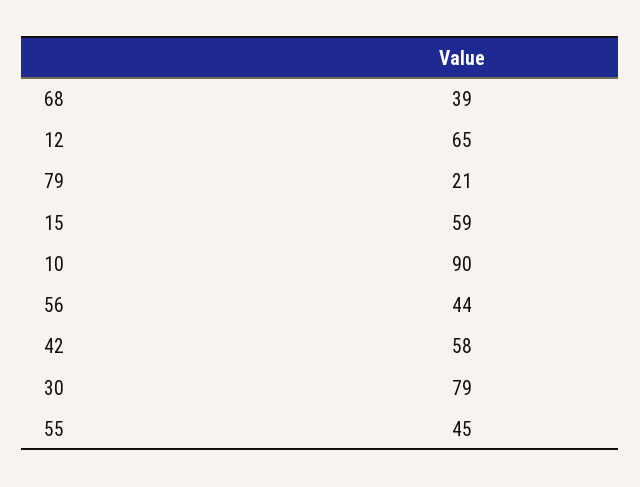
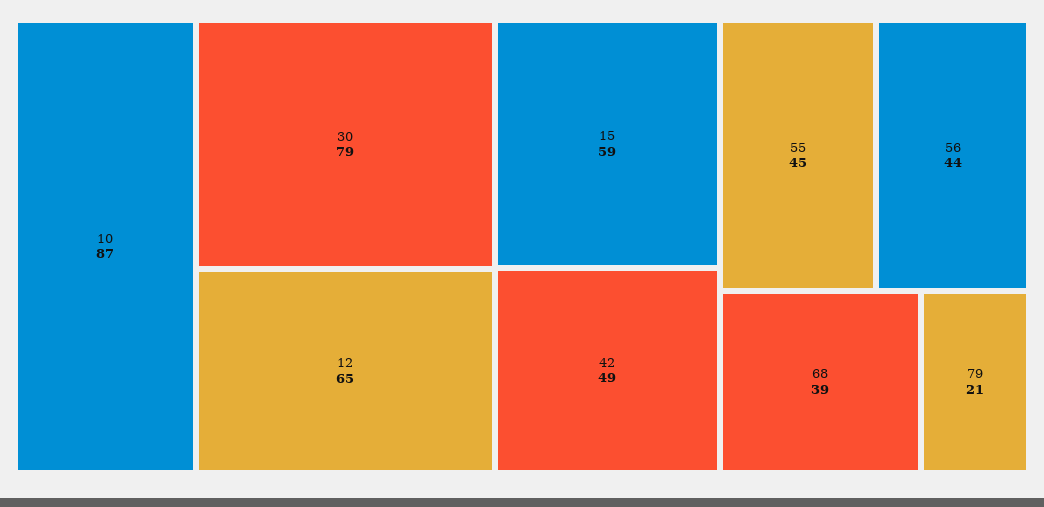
10: 90 -> 87
42: 58 -> 49

